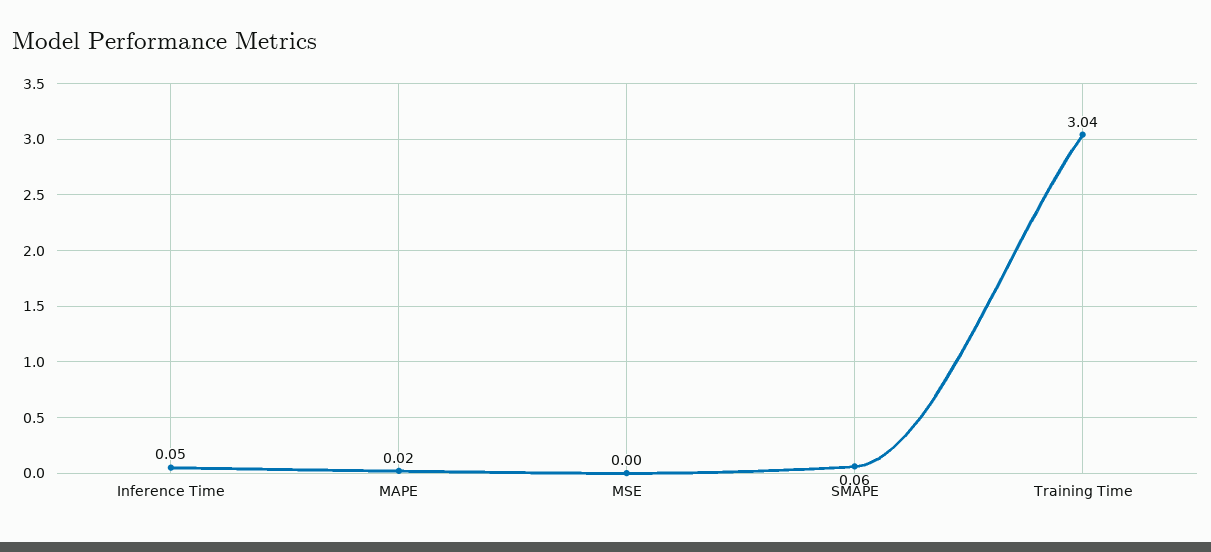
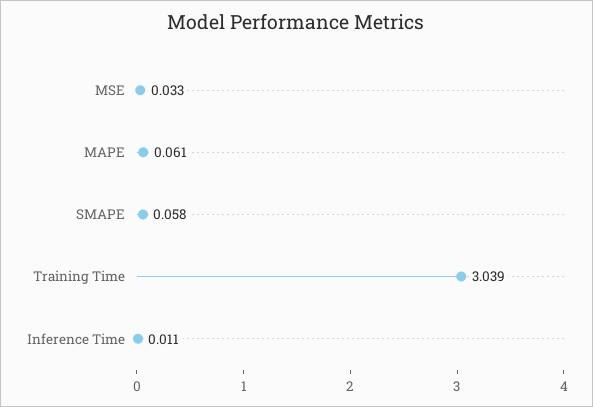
Inference Time: 0.05 -> 0.011
MAPE: 0.02 -> 0.061
MSE: 0 -> 0.033

